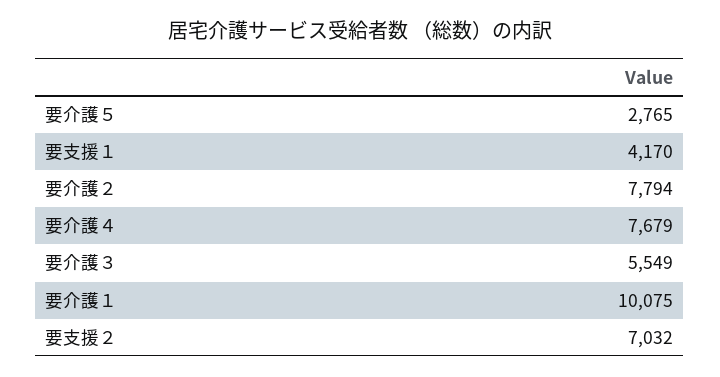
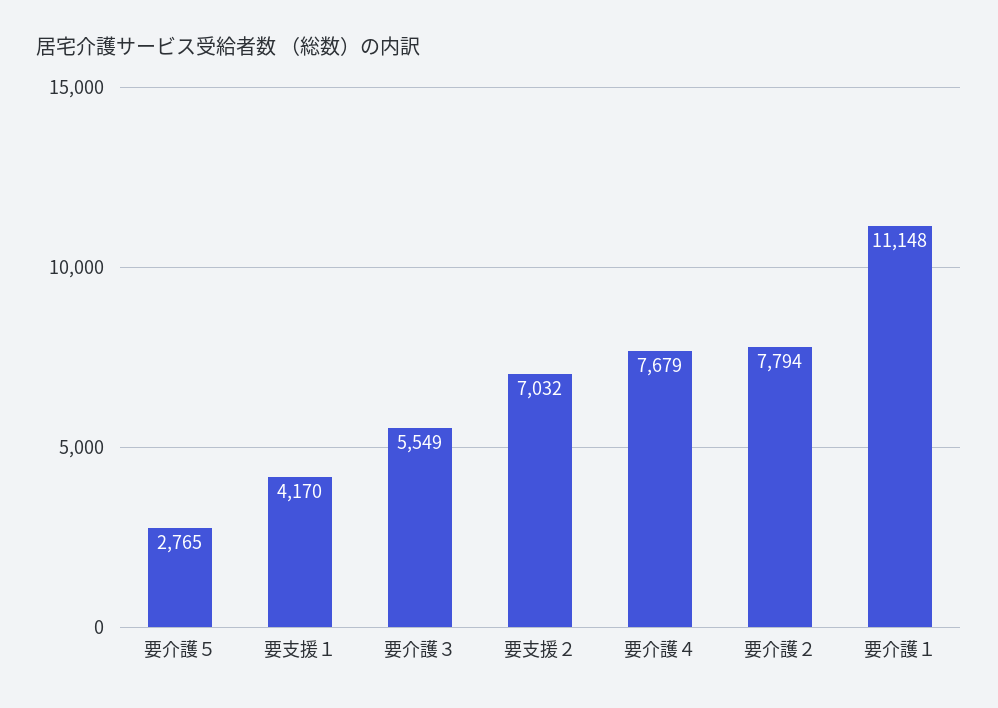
要介護１: 10075 -> 11148

